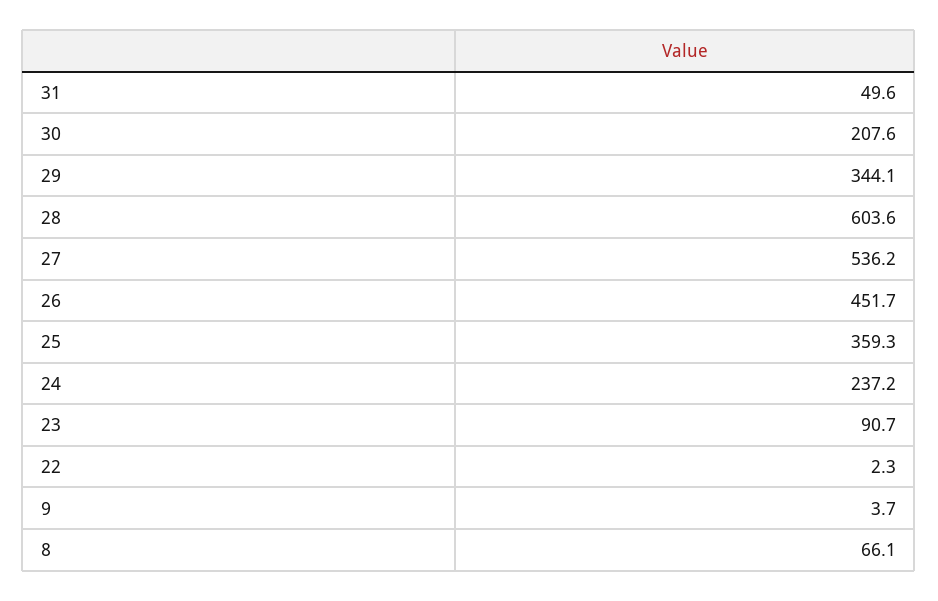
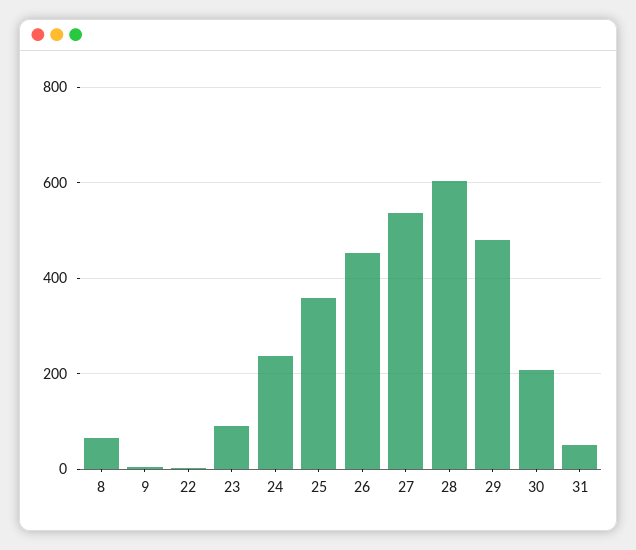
29: 344.1 -> 480

